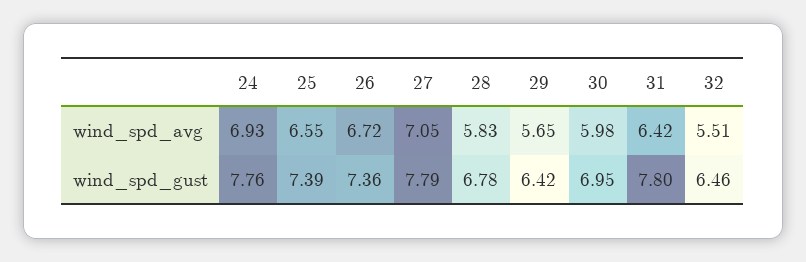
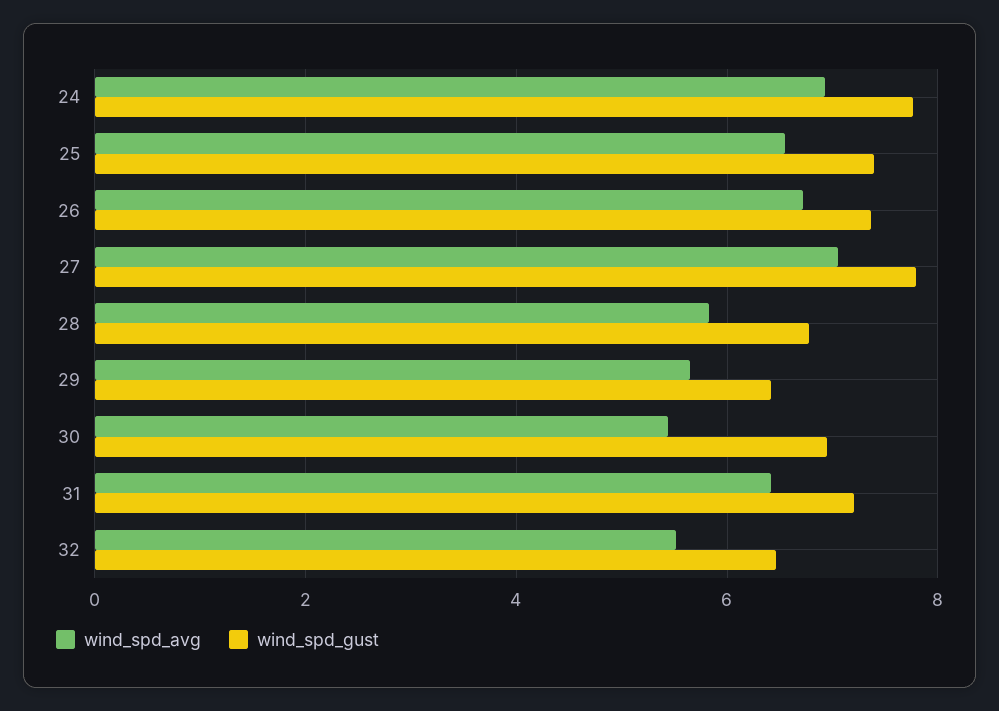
wind_spd_avg, 30: 5.98 -> 5.4
wind_spd_gust, 31: 7.8 -> 7.2

